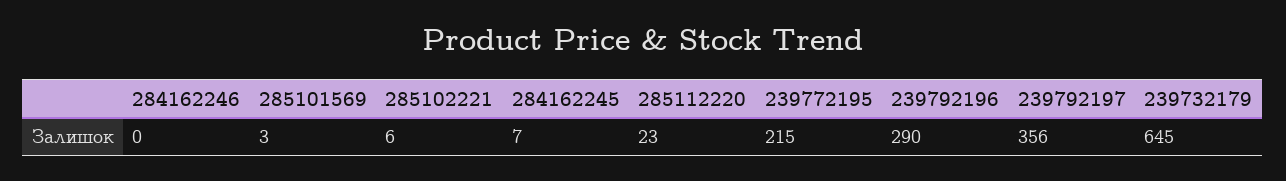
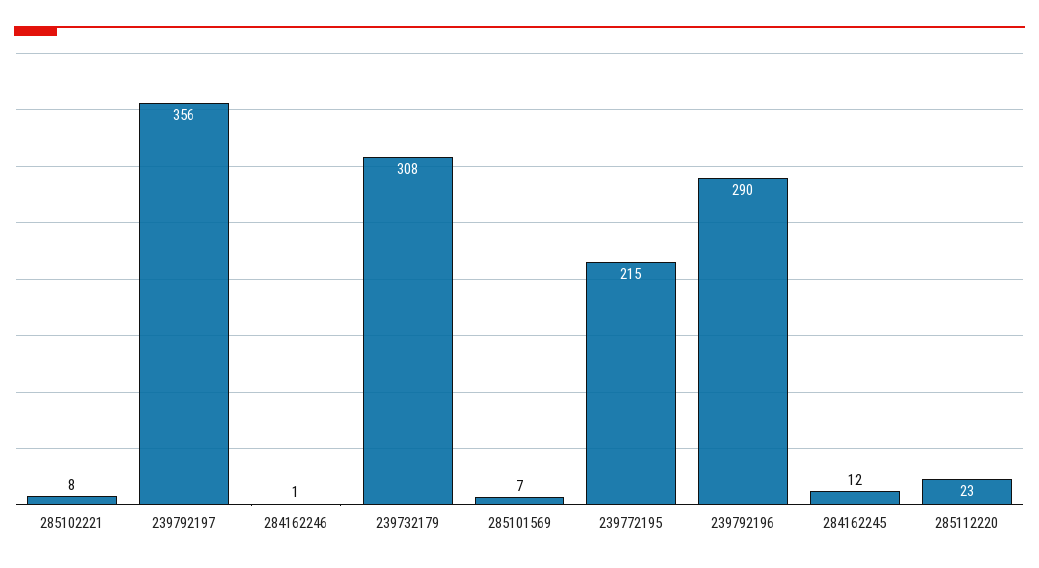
284162246: 0 -> 1
285101569: 3 -> 7
285102221: 6 -> 8
284162245: 7 -> 12
239732179: 645 -> 308

